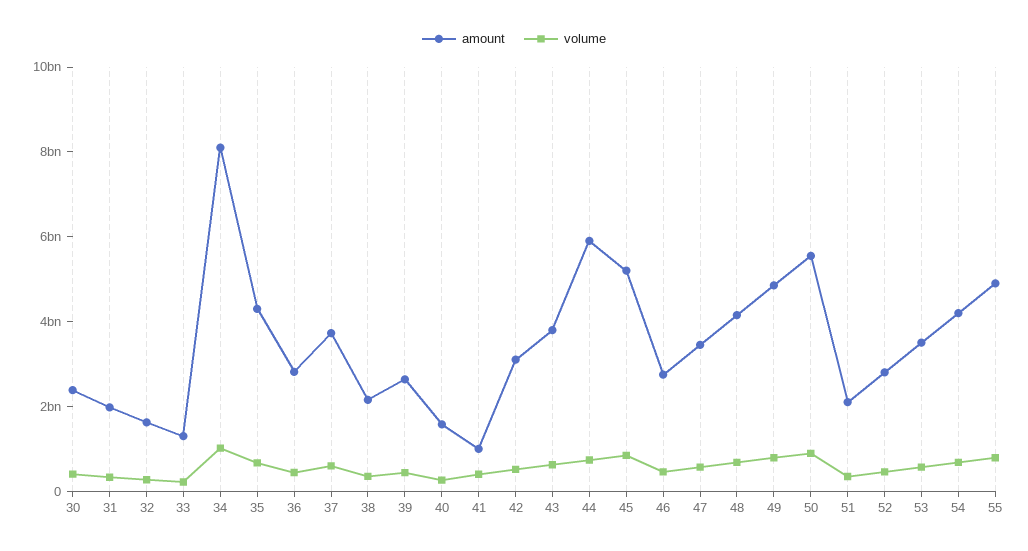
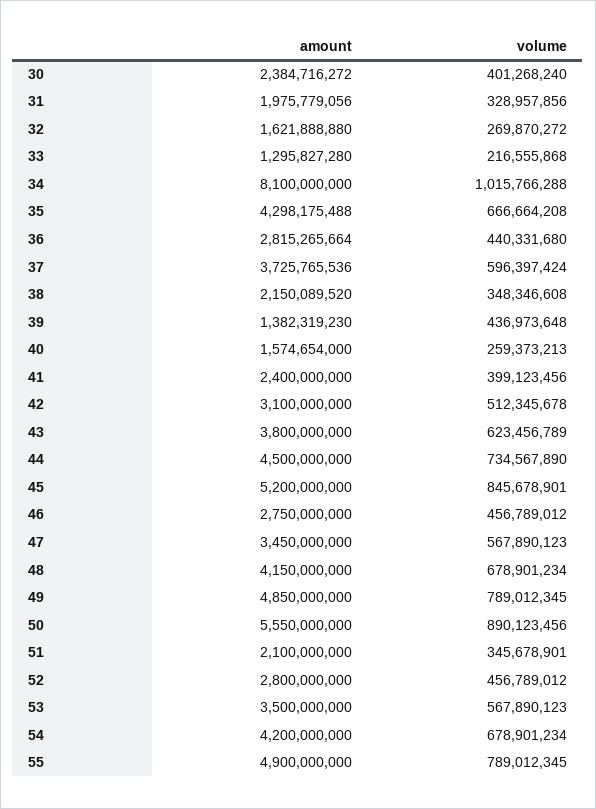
amount, 39: 2500000000 -> 1382319230
amount, 41: 1000000000 -> 2400000000
amount, 44: 6000000000 -> 4500000000

